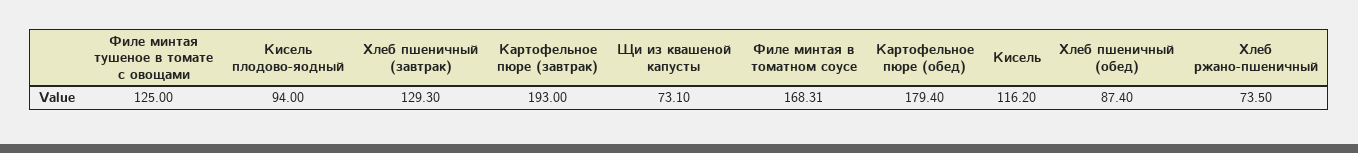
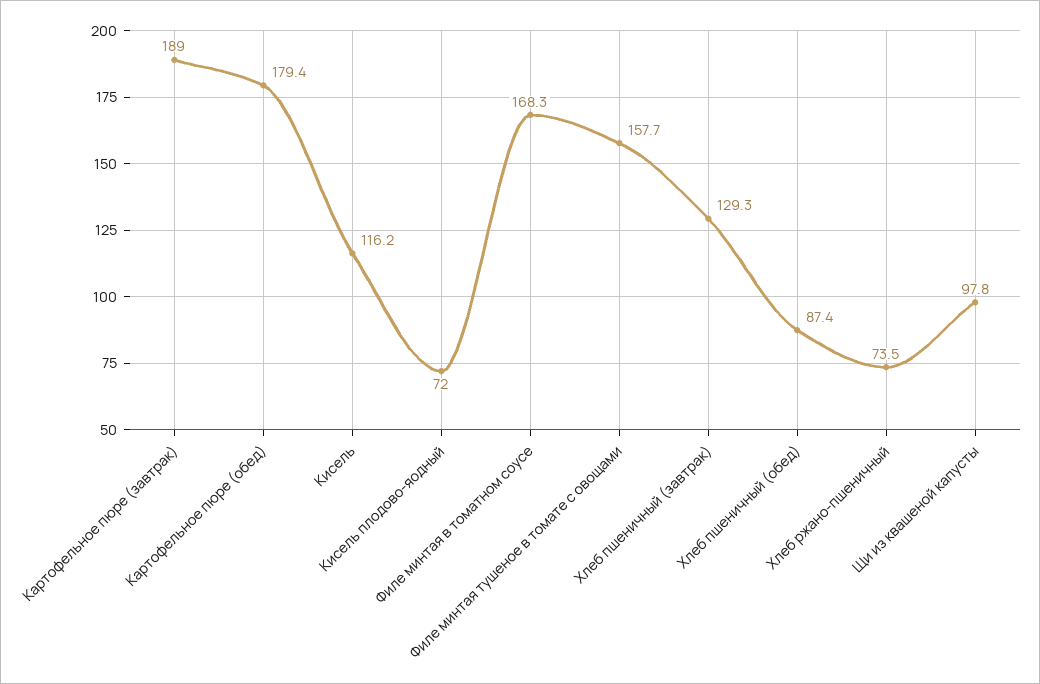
Филе минтая тушеное в томате с овощами: 125 -> 157.7
Кисель плодово-яодный: 94 -> 72
Картофельное пюре (завтрак): 193 -> 189
Щи из квашеной капусты: 73.1 -> 97.8

